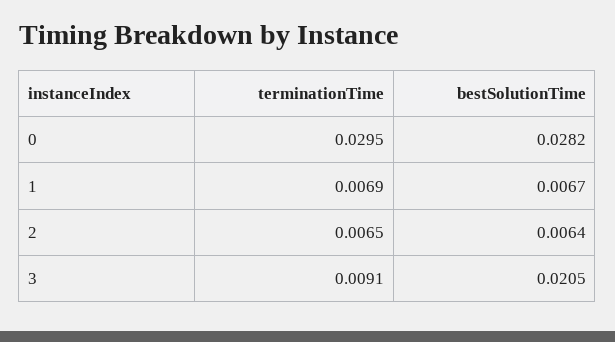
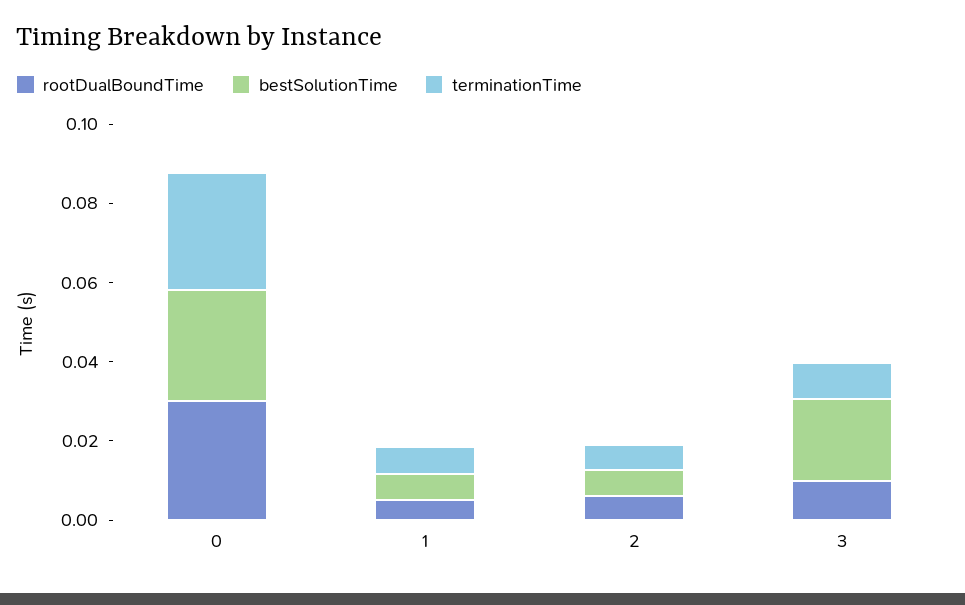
rootDualBoundTime, 0: none -> 0.03
rootDualBoundTime, 1: none -> 0.005
rootDualBoundTime, 2: none -> 0.005
rootDualBoundTime, 3: none -> 0.01

